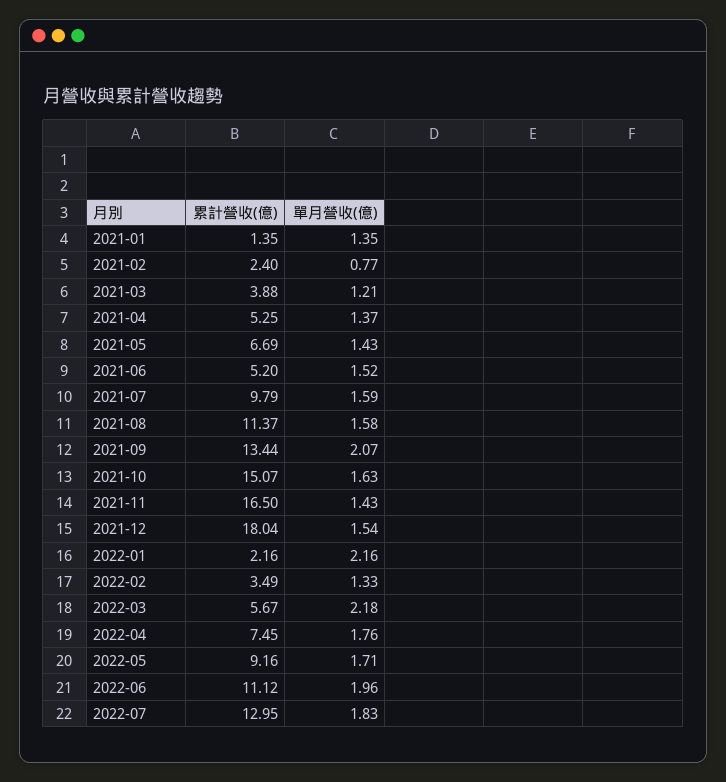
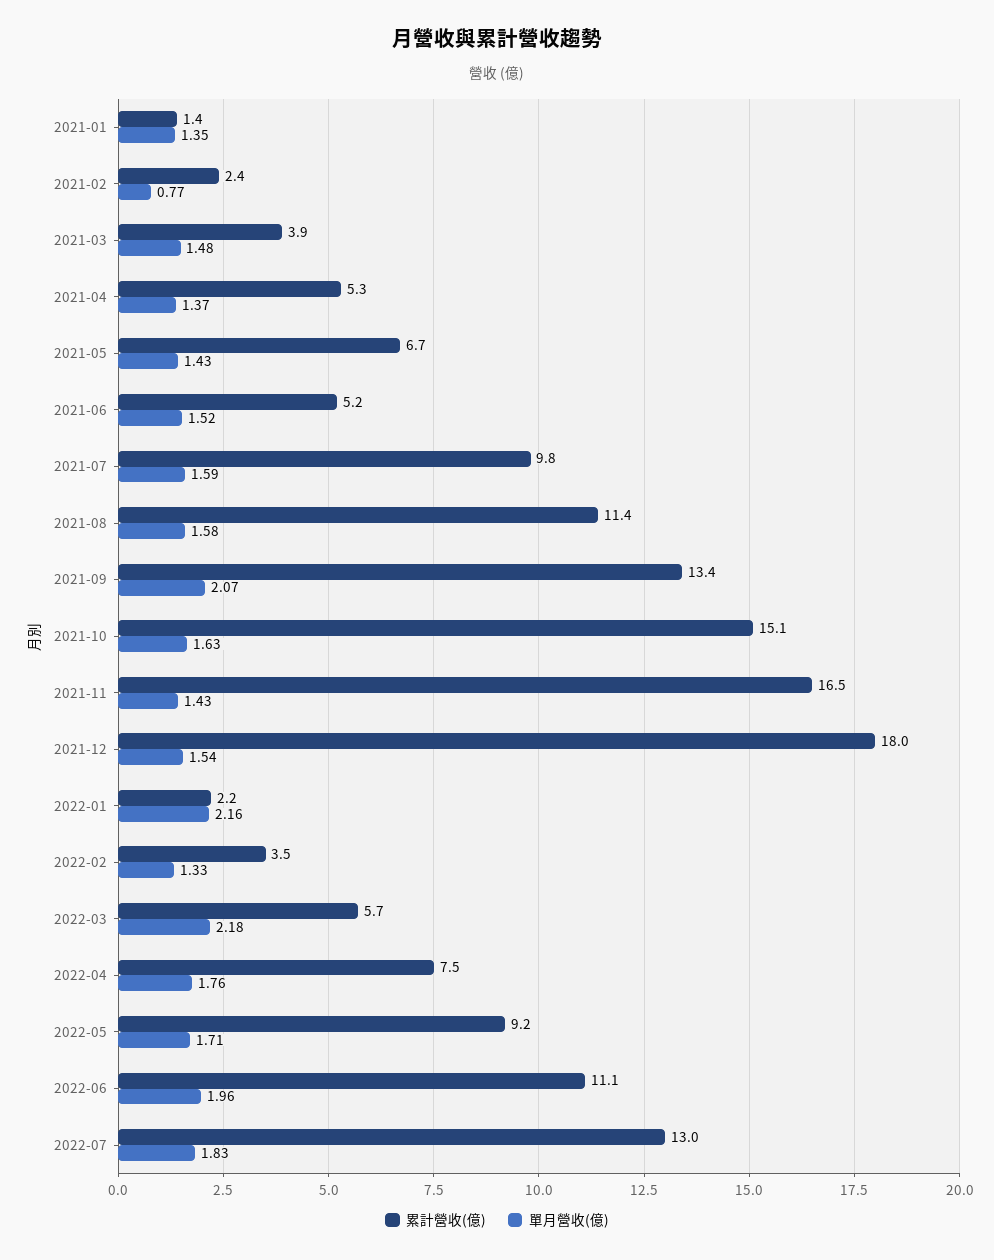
單月營收(億), 2021-03: 1.21 -> 1.48

